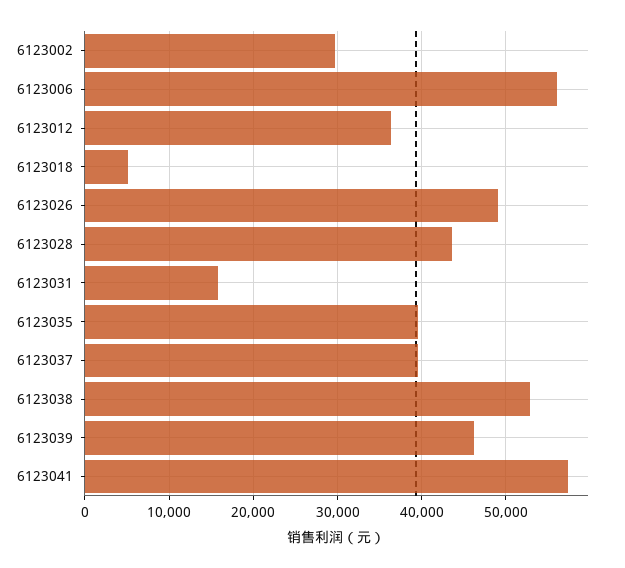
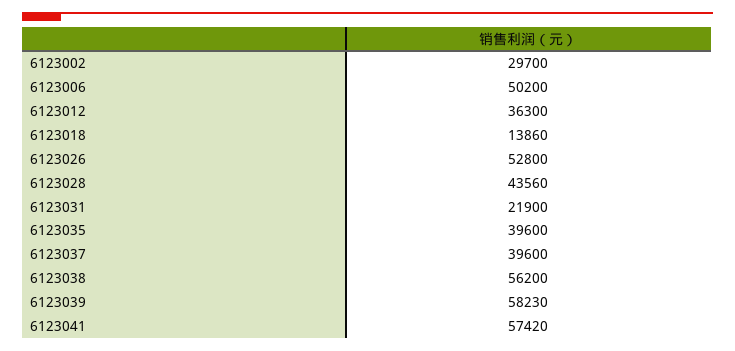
6123006: 56000 -> 50200
6123018: 5000 -> 13860
6123026: 49000 -> 52800
6123031: 16000 -> 21900
6123038: 53000 -> 56200
6123039: 46000 -> 58230

